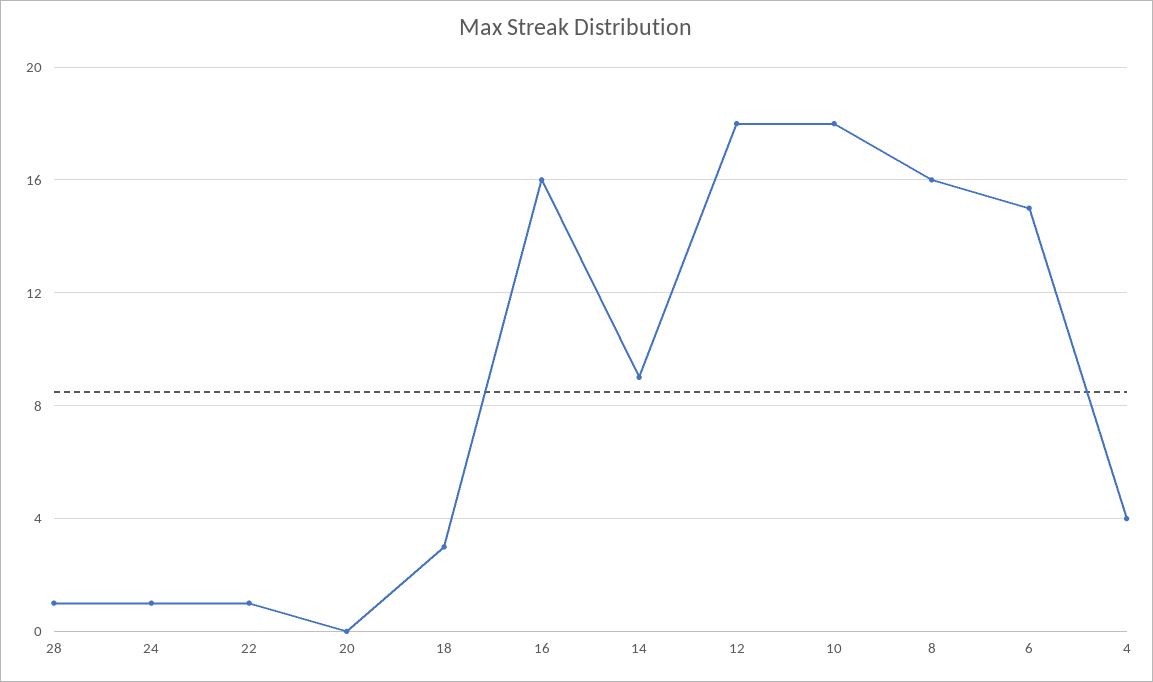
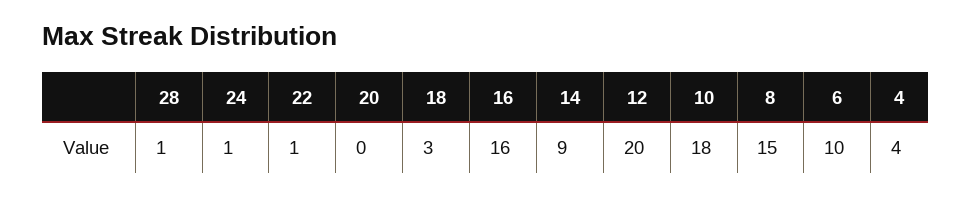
12: 18 -> 20
8: 16 -> 15
6: 15 -> 10

